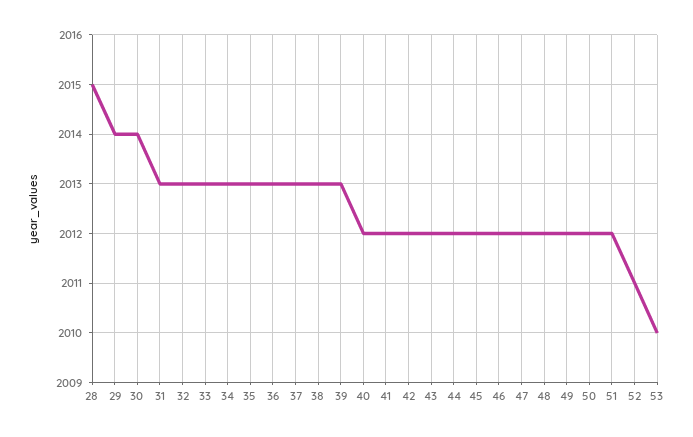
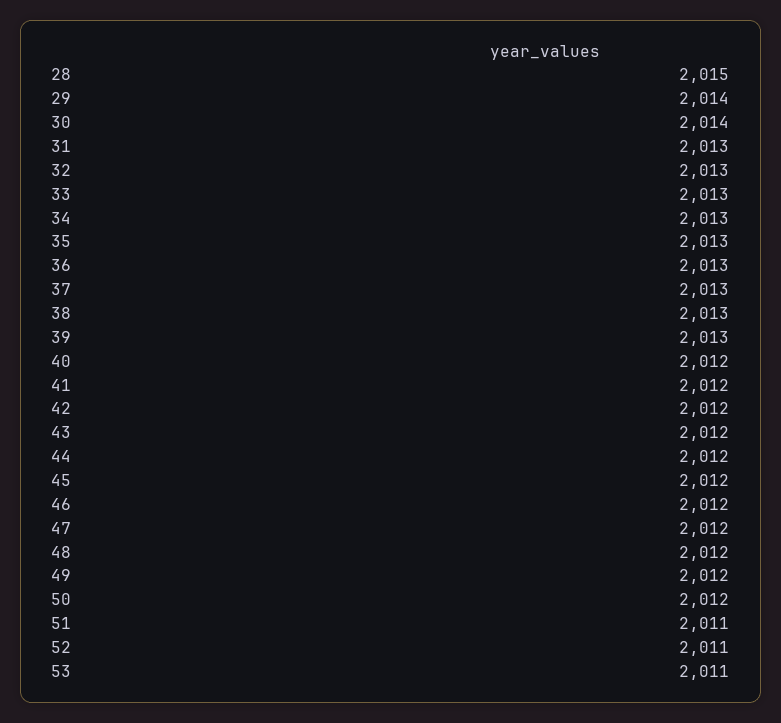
51: 2012 -> 2011
53: 2010 -> 2011

